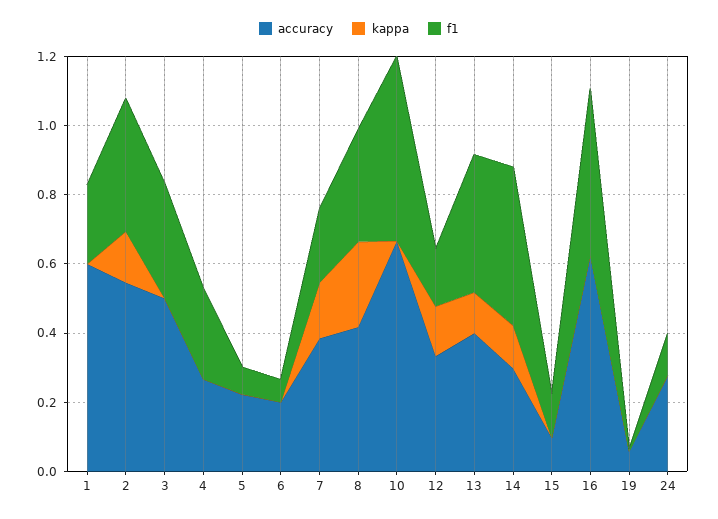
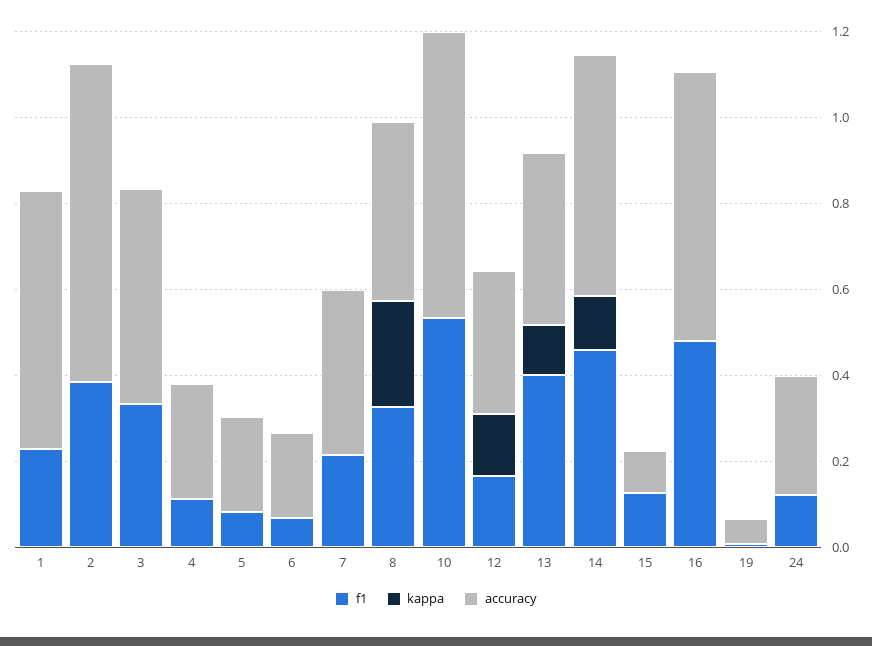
accuracy, 2: 0.55 -> 0.75
kappa, 2: 0.15 -> 0
f1, 4: 0.25 -> 0.1
kappa, 7: 0.15 -> 0
accuracy, 14: 0.3 -> 0.55

